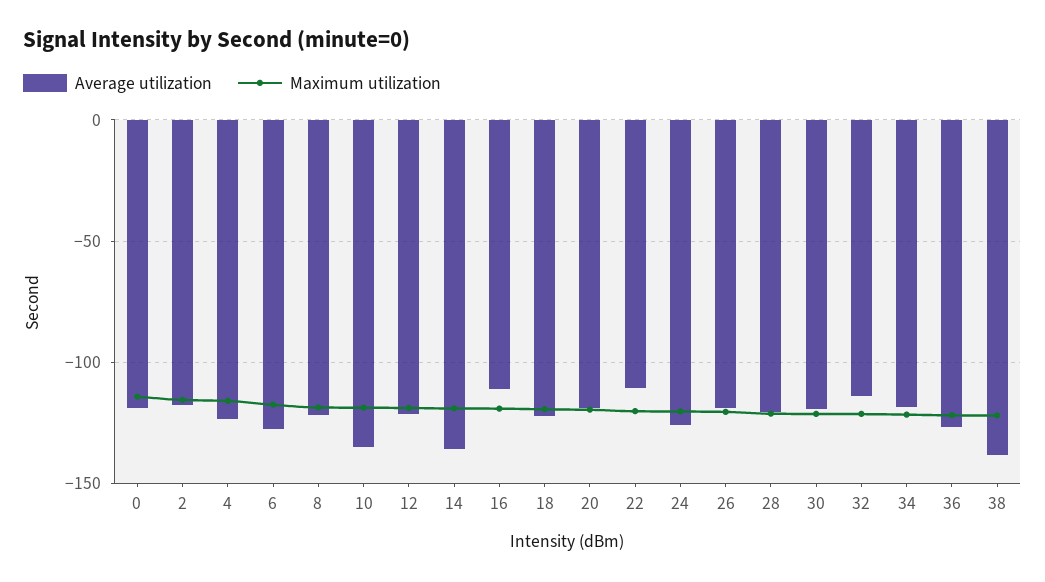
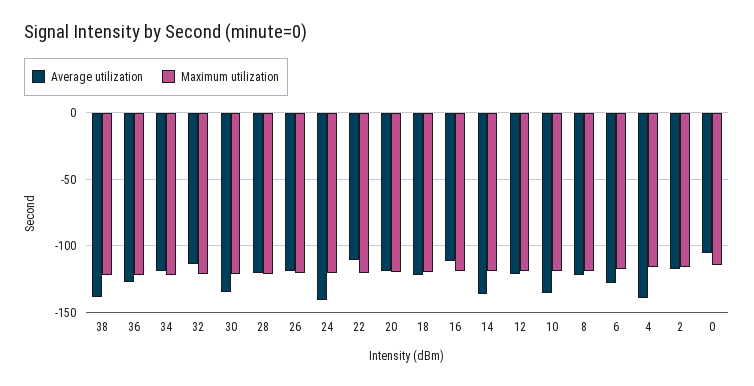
Average utilization, 0: -120 -> -105
Average utilization, 4: -125 -> -140
Average utilization, 24: -125 -> -140
Average utilization, 30: -120 -> -135

